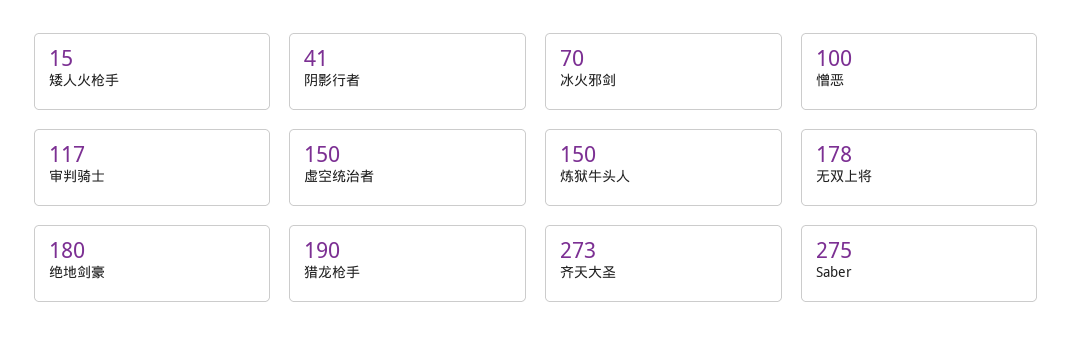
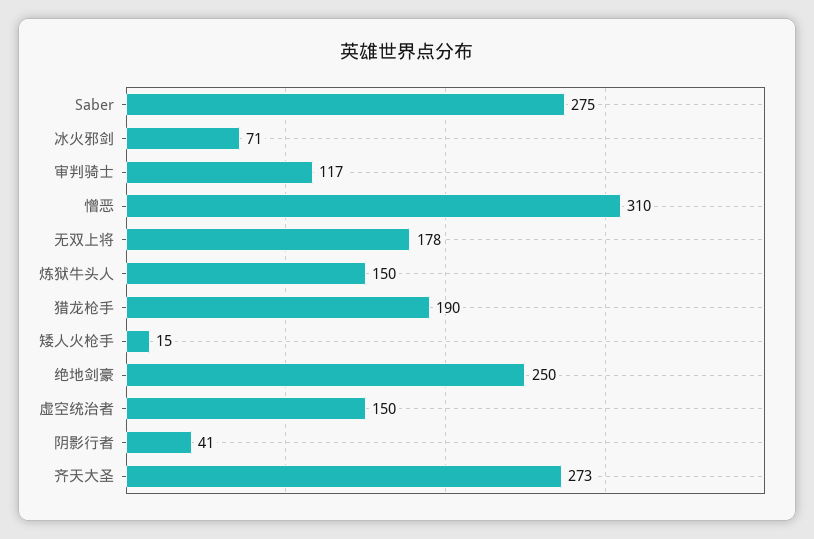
冰火邪剑: 70 -> 71
憎恶: 100 -> 310
绝地剑豪: 180 -> 250

